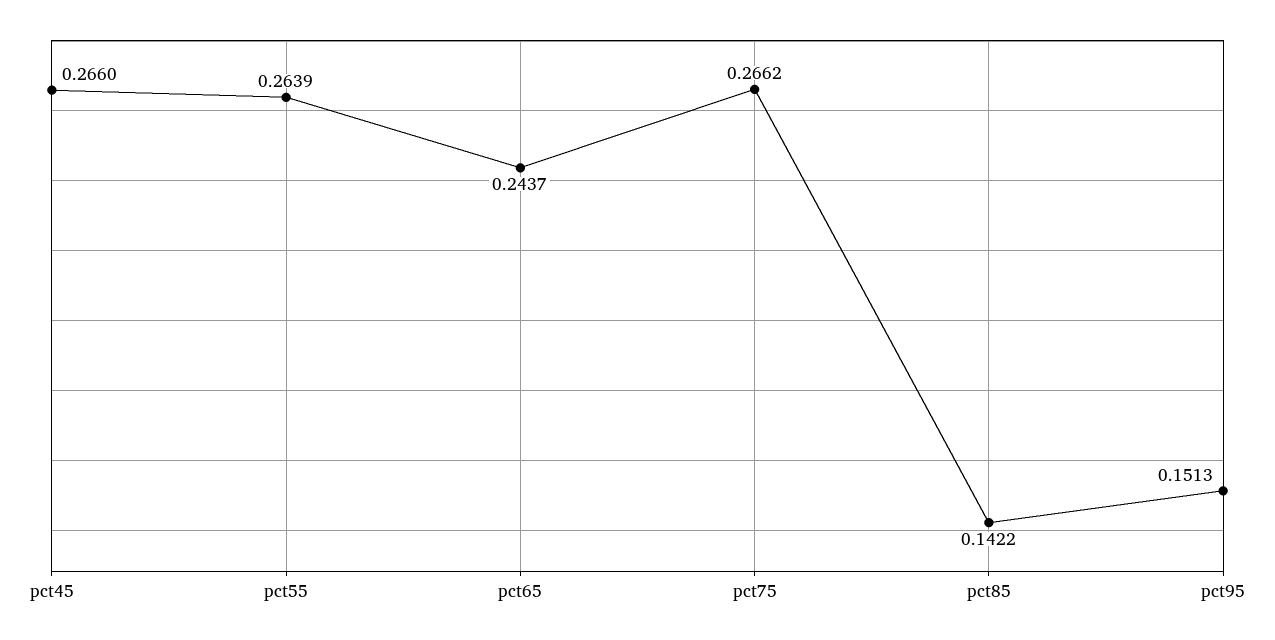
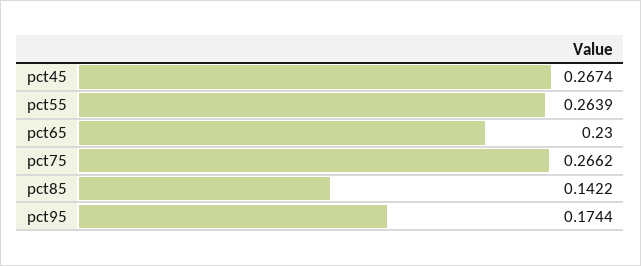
pct45: 0.266 -> 0.2674
pct65: 0.2437 -> 0.23
pct95: 0.1513 -> 0.1744

